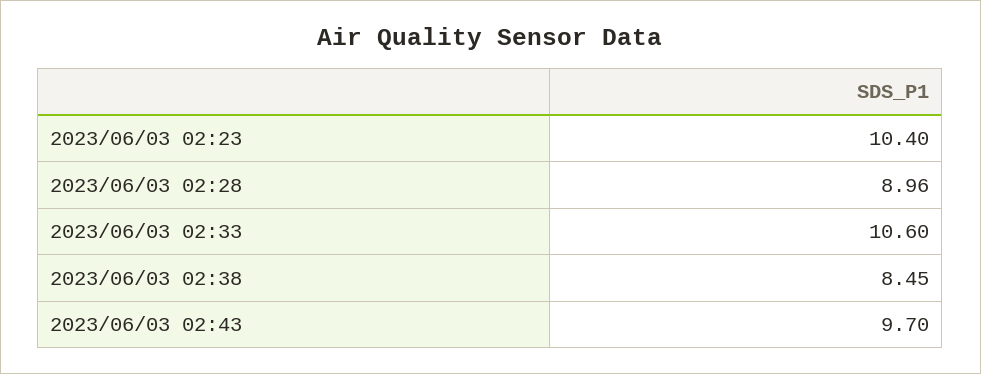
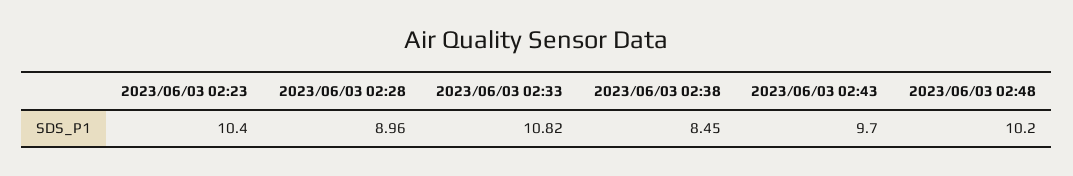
2023/06/03 02:33: 10.6 -> 10.82
2023/06/03 02:48: none -> 10.2

